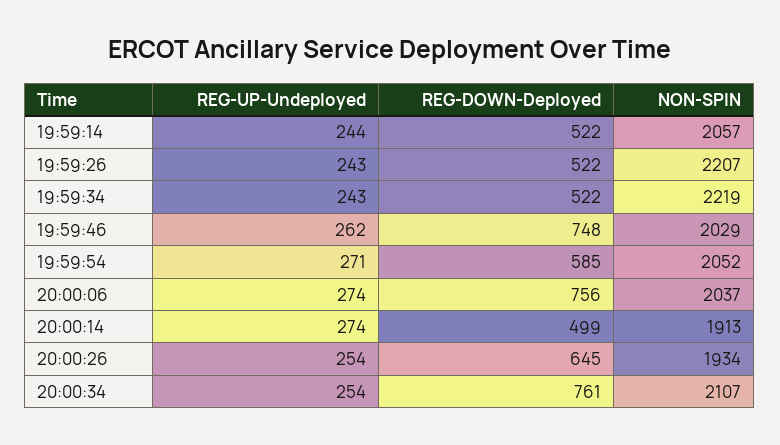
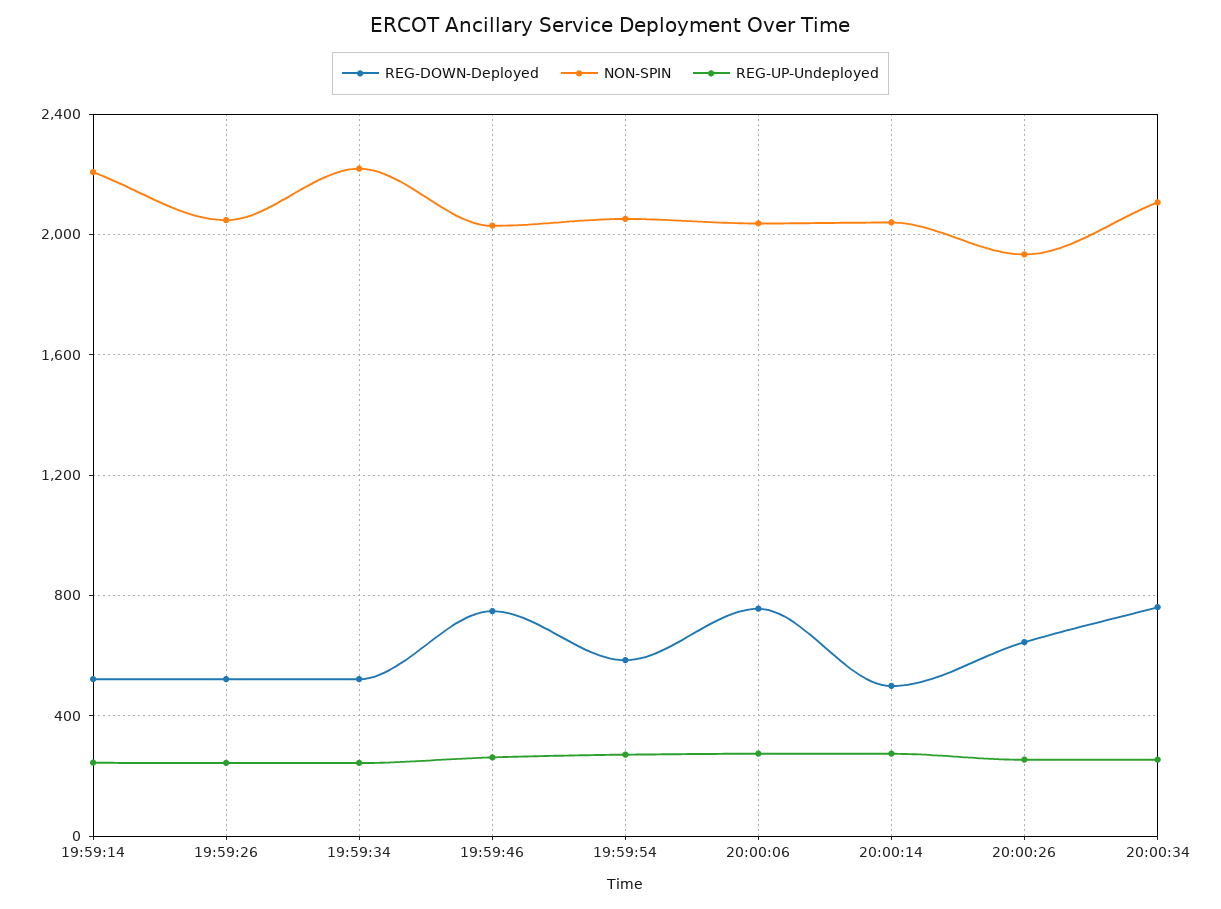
NON-SPIN, 19:59:14: 2057 -> 2200
NON-SPIN, 19:59:26: 2207 -> 2050
NON-SPIN, 20:00:14: 1913 -> 2050

